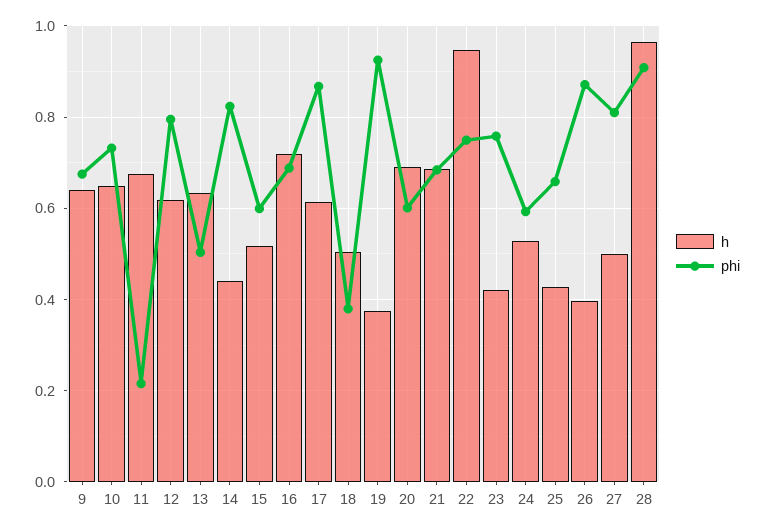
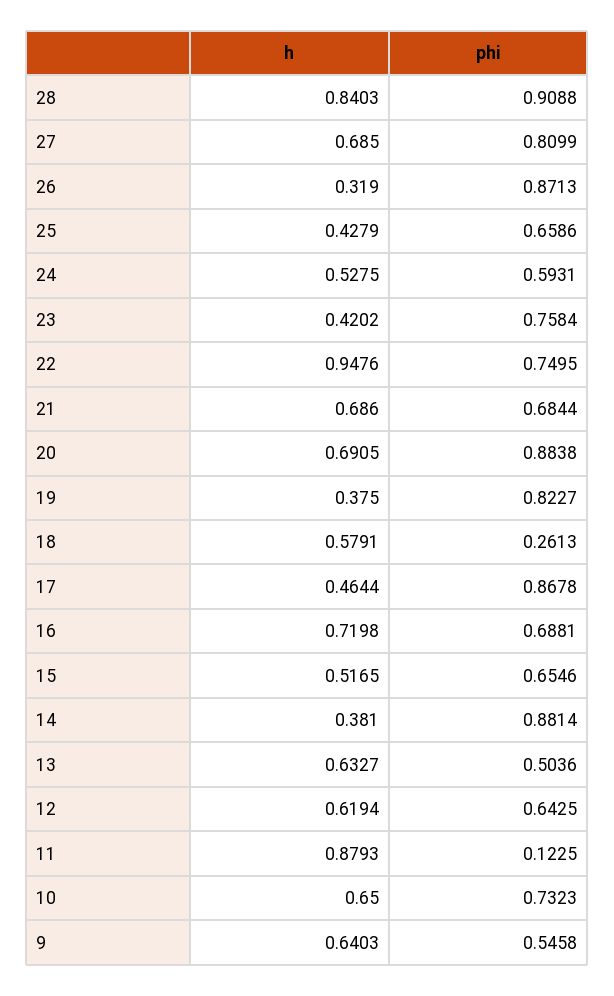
phi, 9: 0.68 -> 0.5458
h, 11: 0.68 -> 0.8793
phi, 11: 0.22 -> 0.1225
phi, 12: 0.8 -> 0.6425
h, 14: 0.44 -> 0.381
phi, 14: 0.82 -> 0.8814
phi, 15: 0.6 -> 0.6546
h, 17: 0.62 -> 0.4644
h, 18: 0.5 -> 0.5791
phi, 18: 0.38 -> 0.2613
phi, 19: 0.92 -> 0.8227
phi, 20: 0.6 -> 0.8838
h, 26: 0.4 -> 0.319
h, 27: 0.5 -> 0.685
h, 28: 0.96 -> 0.8403

